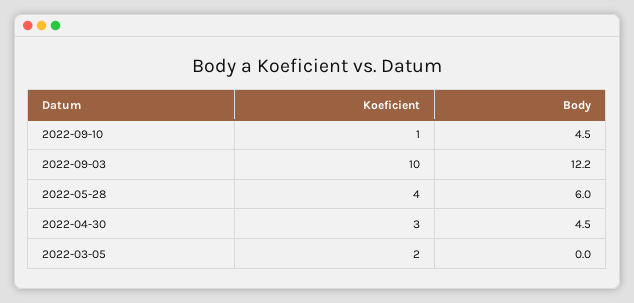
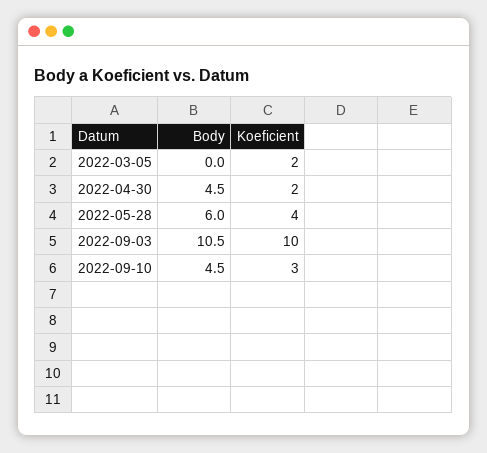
Koeficient, 2022-09-10: 1 -> 3
Body, 2022-09-03: 12.2 -> 10.5
Koeficient, 2022-04-30: 3 -> 2

